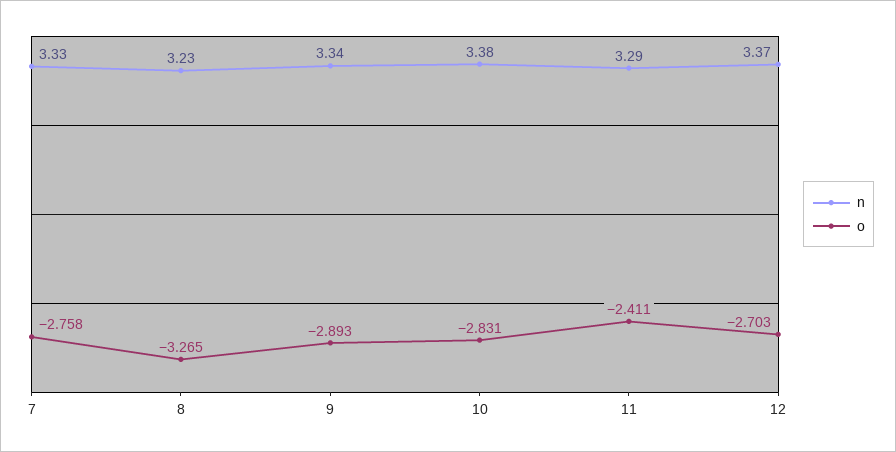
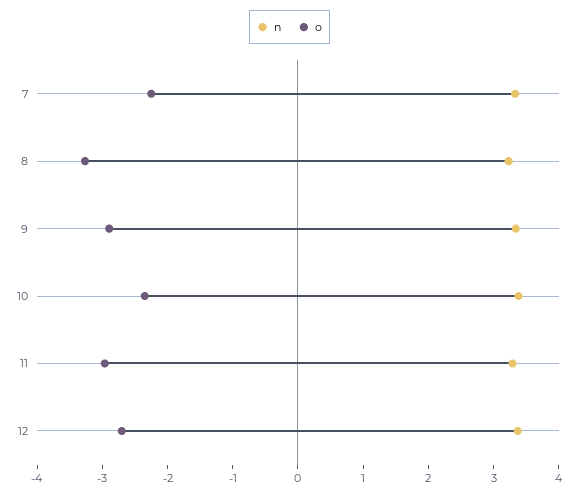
o, 7: -2.758 -> -2.2
o, 10: -2.831 -> -2.4
o, 11: -2.411 -> -3

